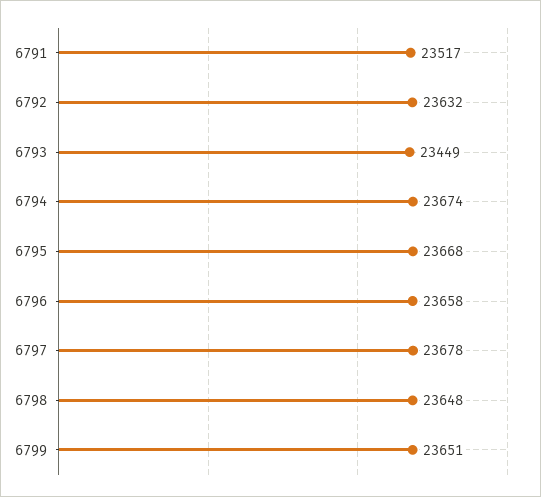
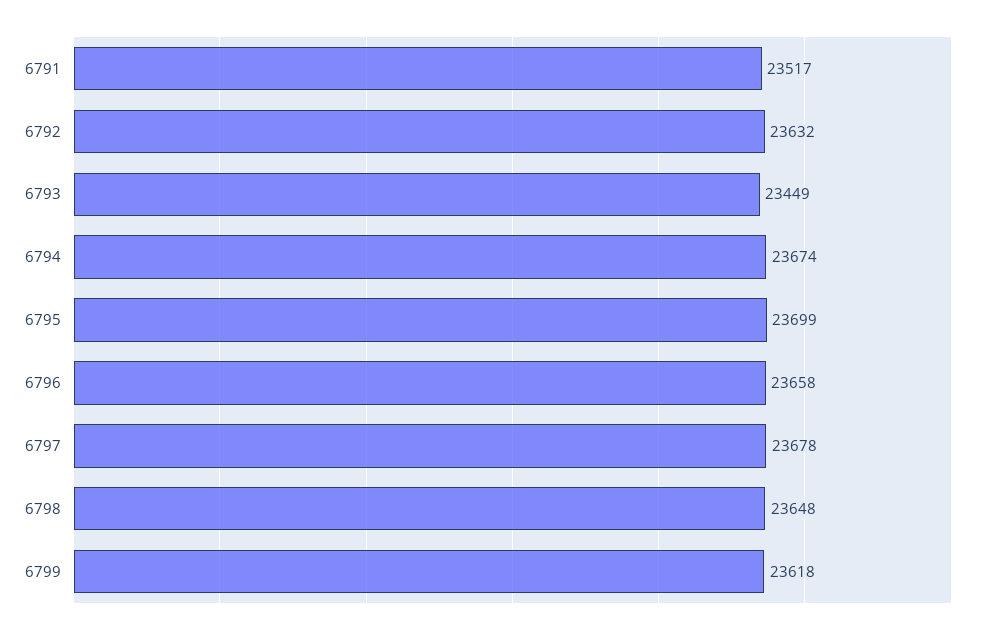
6795: 23668 -> 23699
6799: 23651 -> 23618

